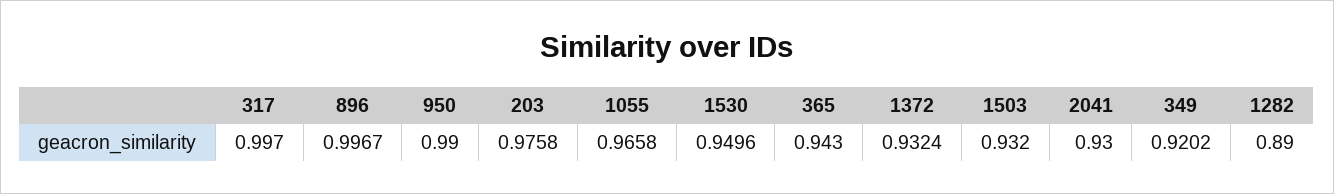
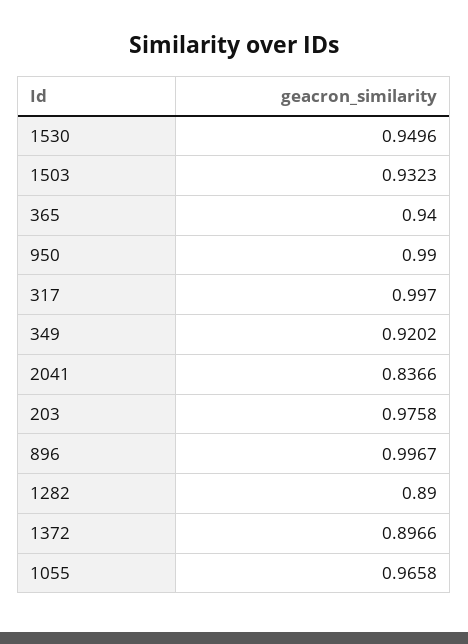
365: 0.943 -> 0.94
1372: 0.9324 -> 0.8966
1503: 0.932 -> 0.9323
2041: 0.93 -> 0.8366

